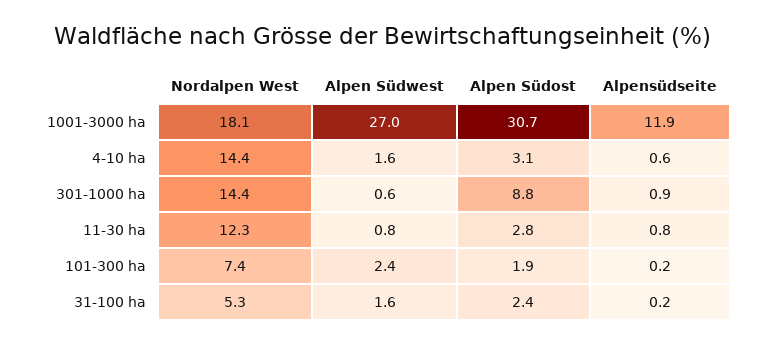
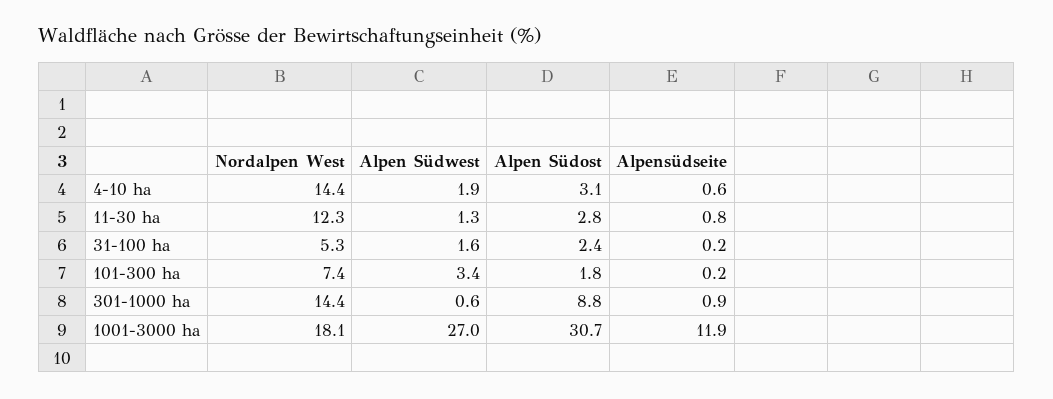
Alpen Südwest, 4-10 ha: 1.6 -> 1.9
Alpen Südwest, 11-30 ha: 0.8 -> 1.3
Alpen Südwest, 101-300 ha: 2.4 -> 3.4
Alpen Südost, 101-300 ha: 1.9 -> 1.8

